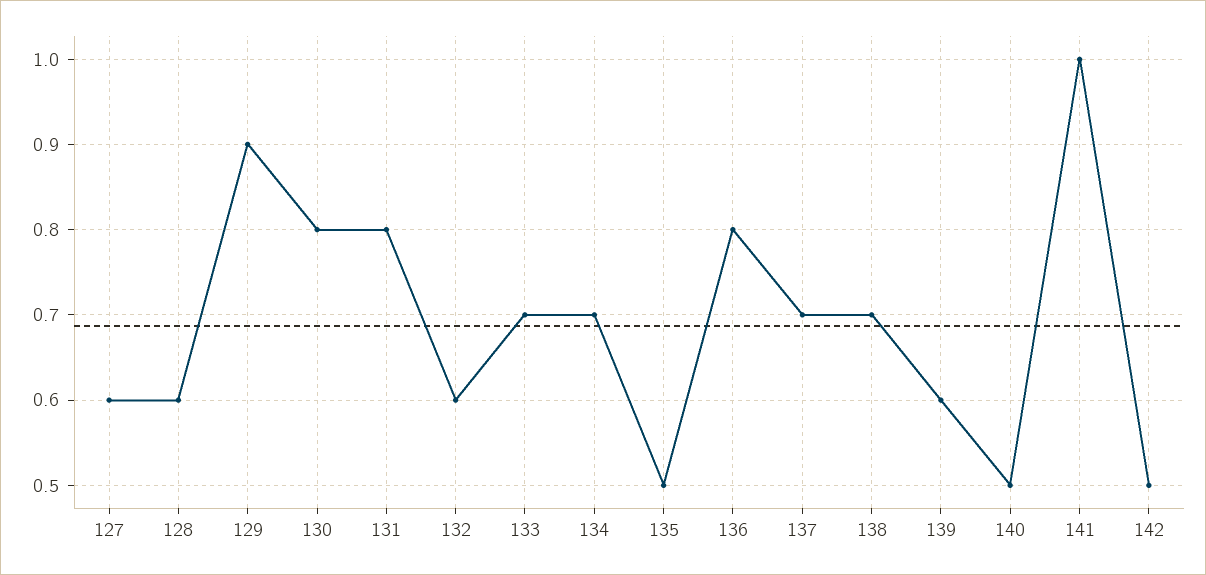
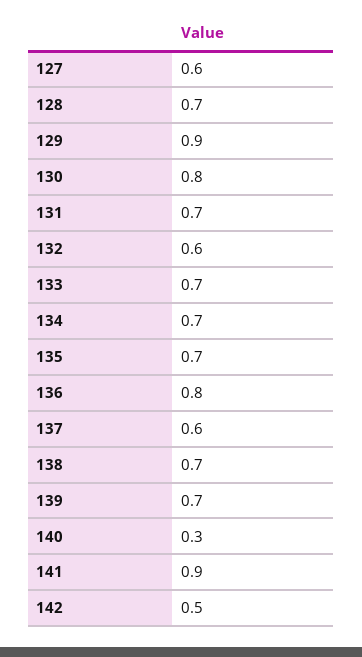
128: 0.6 -> 0.7
131: 0.8 -> 0.7
135: 0.5 -> 0.7
137: 0.7 -> 0.6
139: 0.6 -> 0.7
140: 0.5 -> 0.3
141: 1 -> 0.9

